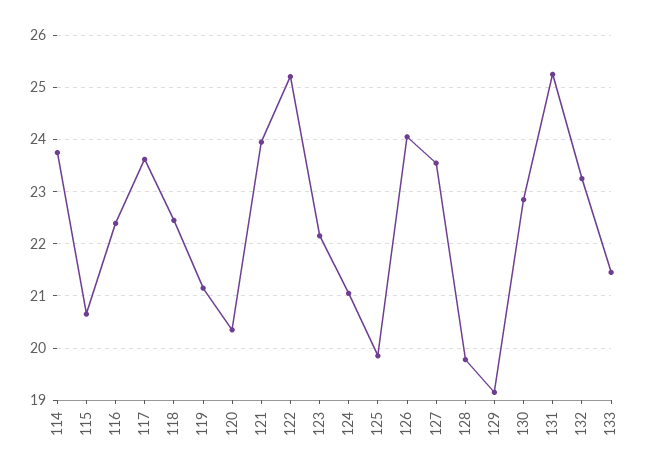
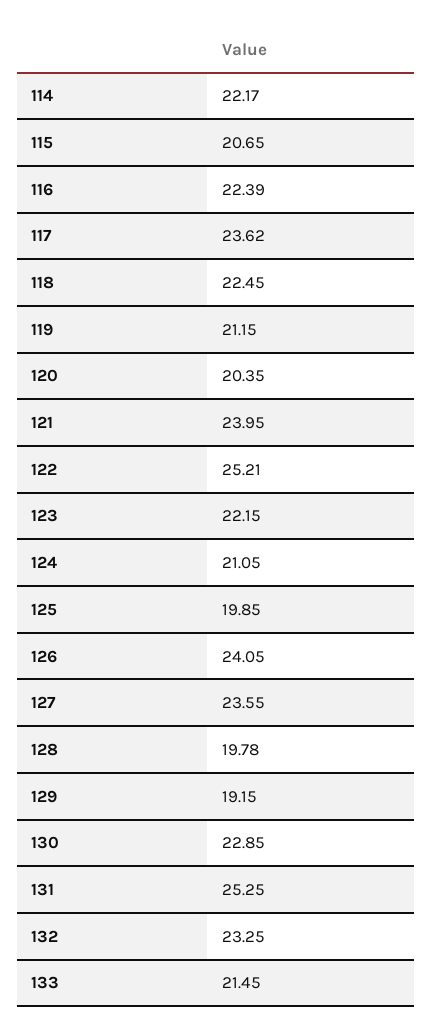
114: 23.8 -> 22.17

